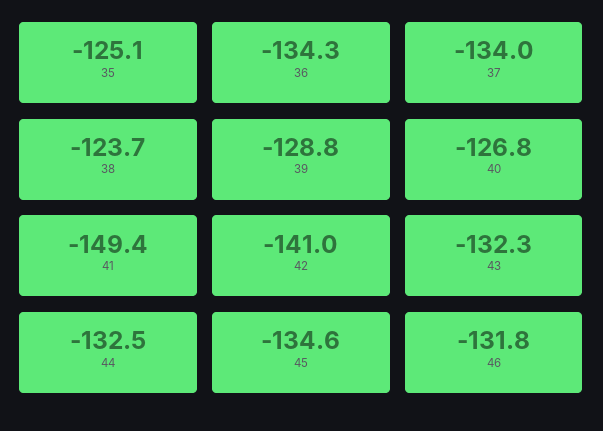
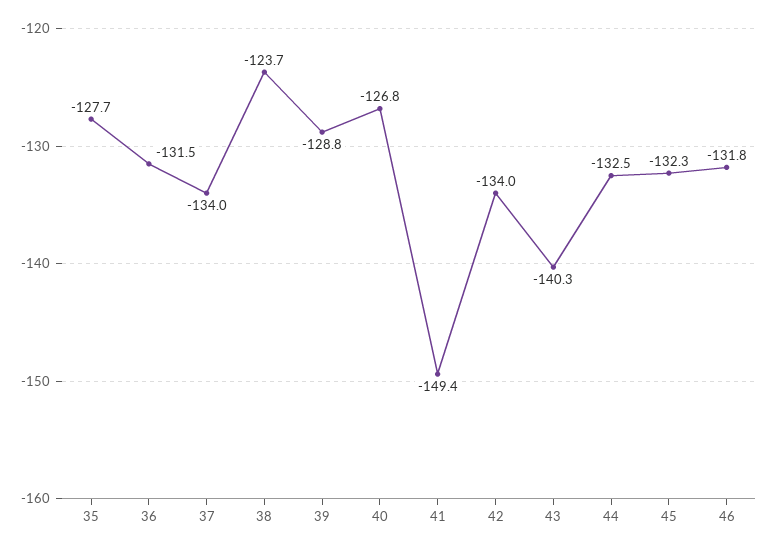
35: -125.1 -> -127.7
36: -134.3 -> -131.5
42: -141 -> -134
43: -132.3 -> -140.3
45: -134.6 -> -132.3

